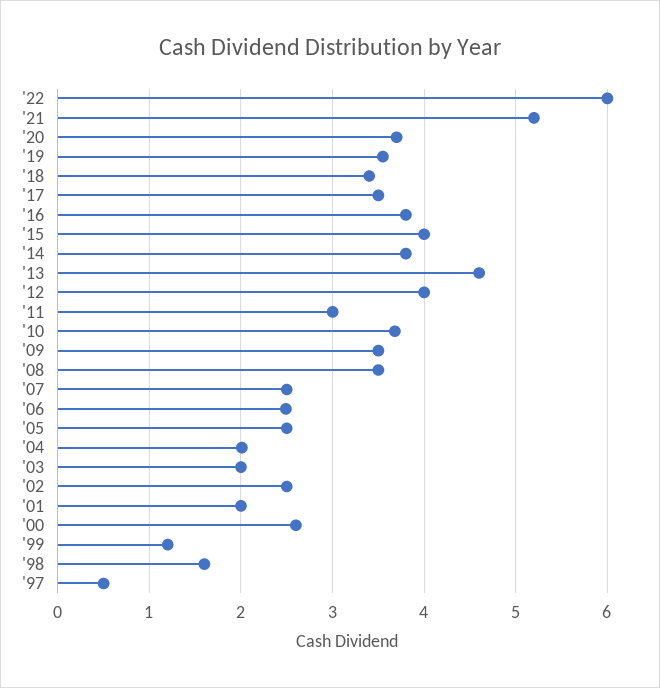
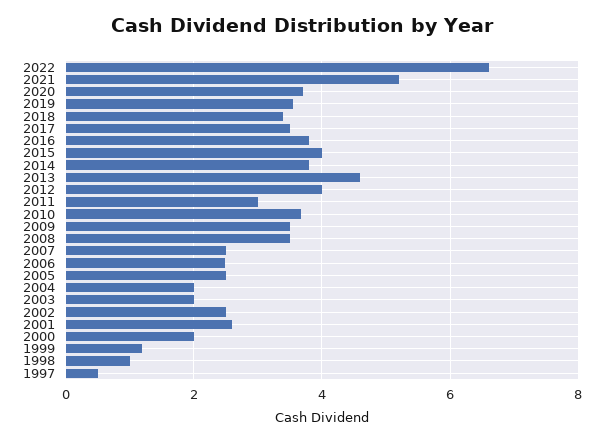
'22: 6 -> 6.6
'01: 2 -> 2.6
'00: 2.6 -> 2
'98: 1.6 -> 1

